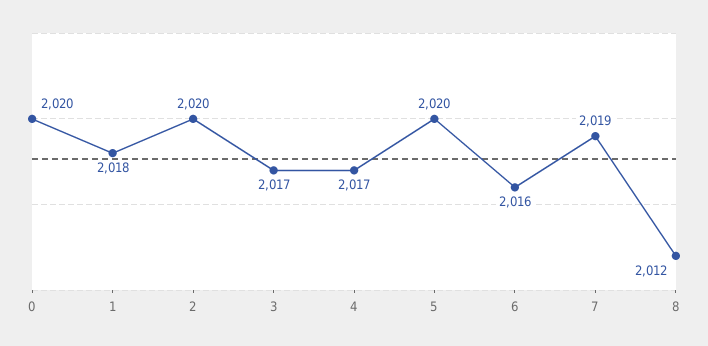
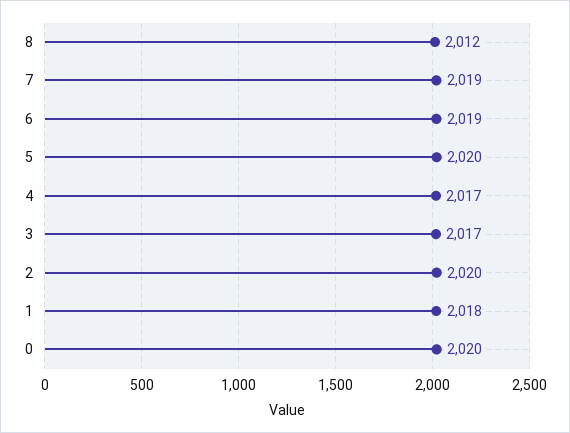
6: 2016 -> 2019

